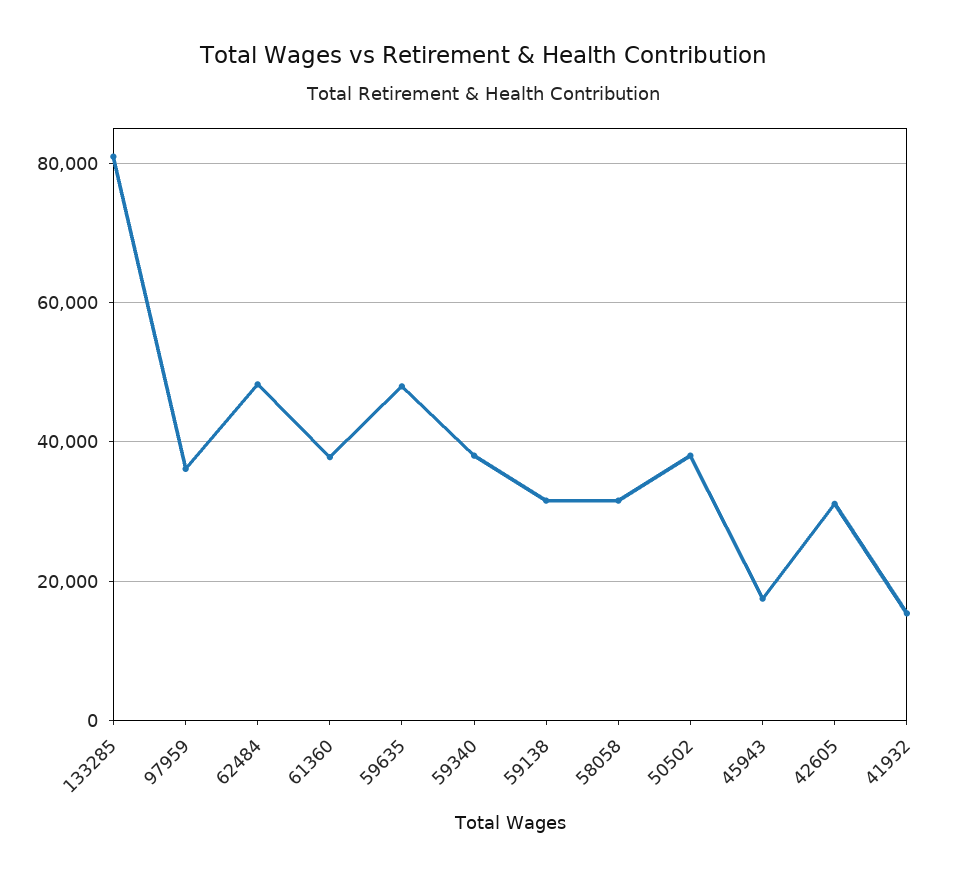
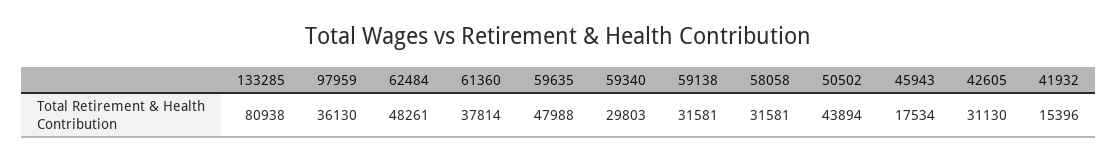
59340: 38000 -> 29803
50502: 38000 -> 43894

